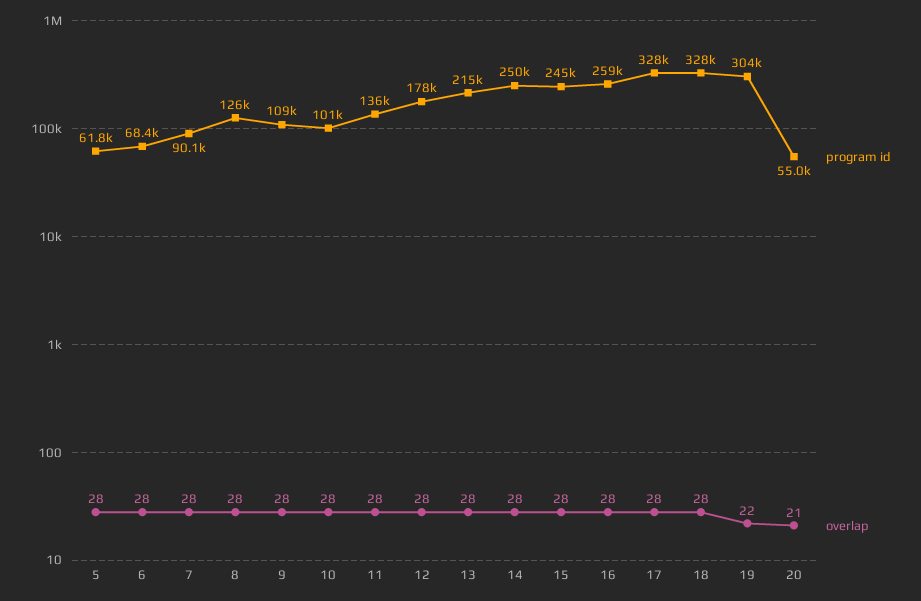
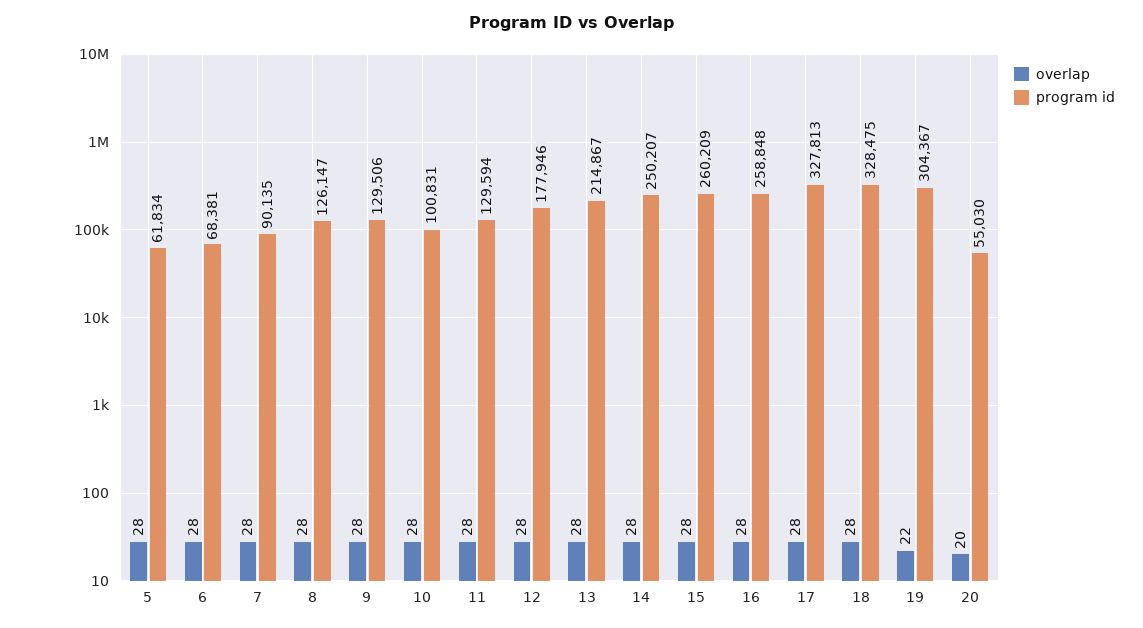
program id, 9: 109000 -> 129506
program id, 11: 136000 -> 129594
program id, 15: 245000 -> 260209
overlap, 20: 21 -> 20

